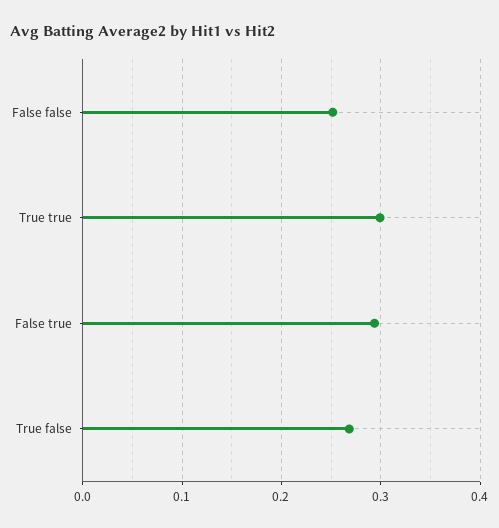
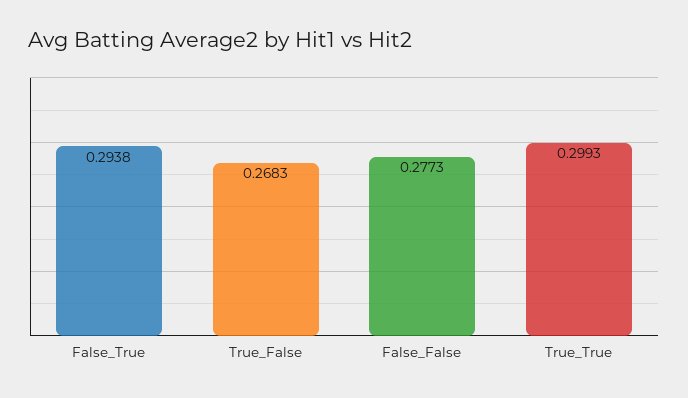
False false: 0.25 -> 0.2773

